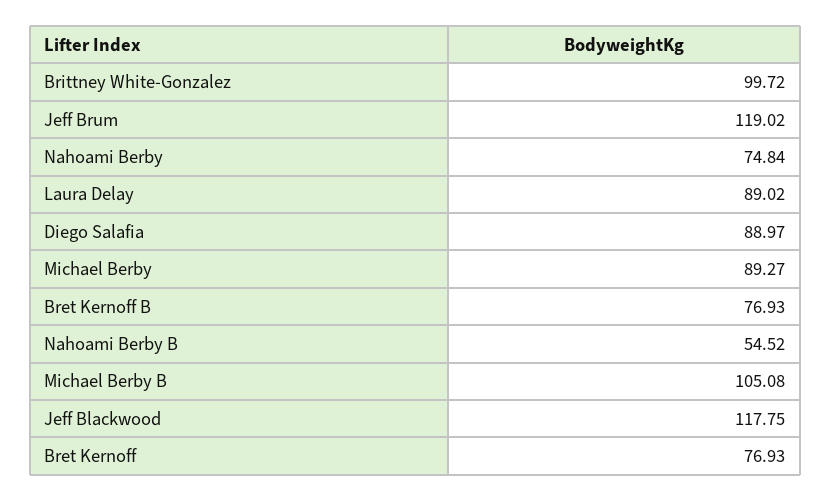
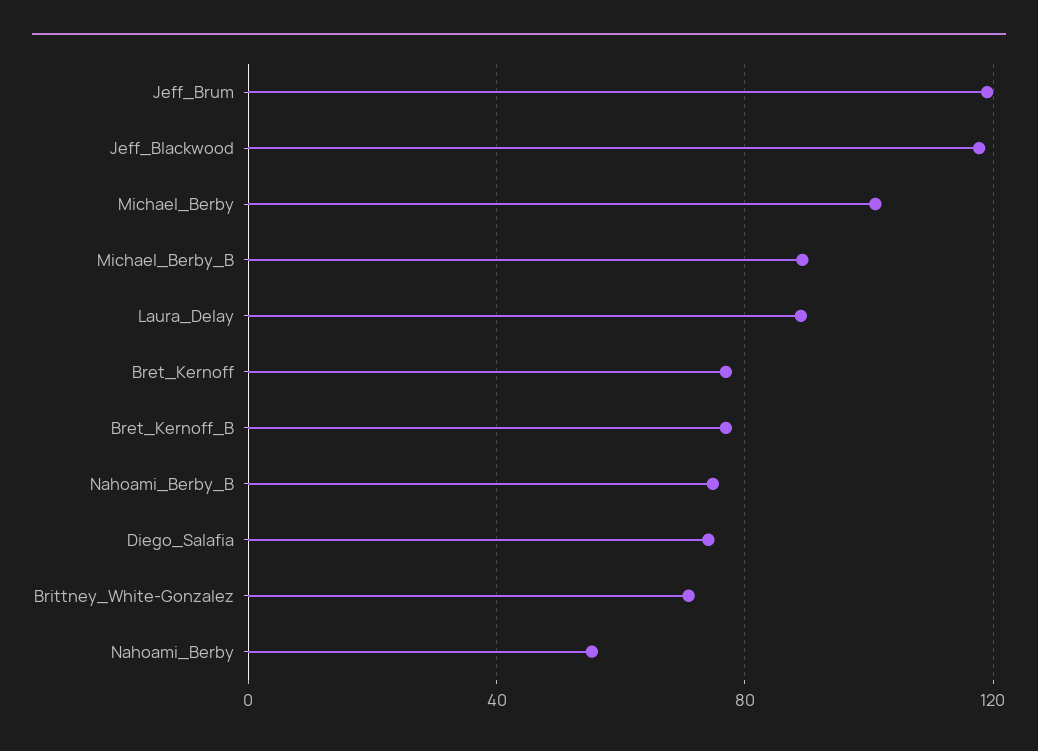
Brittney White-Gonzalez: 99.72 -> 70
Nahoami Berby: 74.84 -> 55
Diego Salafia: 88.97 -> 75
Michael Berby: 89.27 -> 100
Nahoami Berby B: 54.52 -> 75
Michael Berby B: 105.08 -> 90

